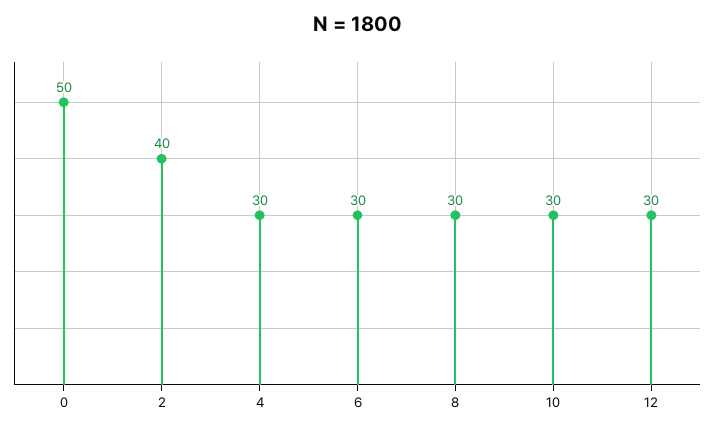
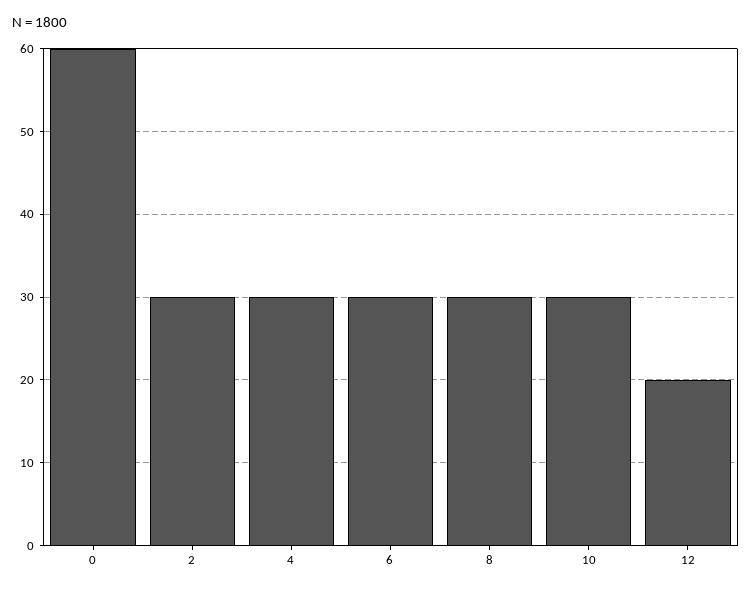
0: 50 -> 60
2: 40 -> 30
12: 30 -> 20

